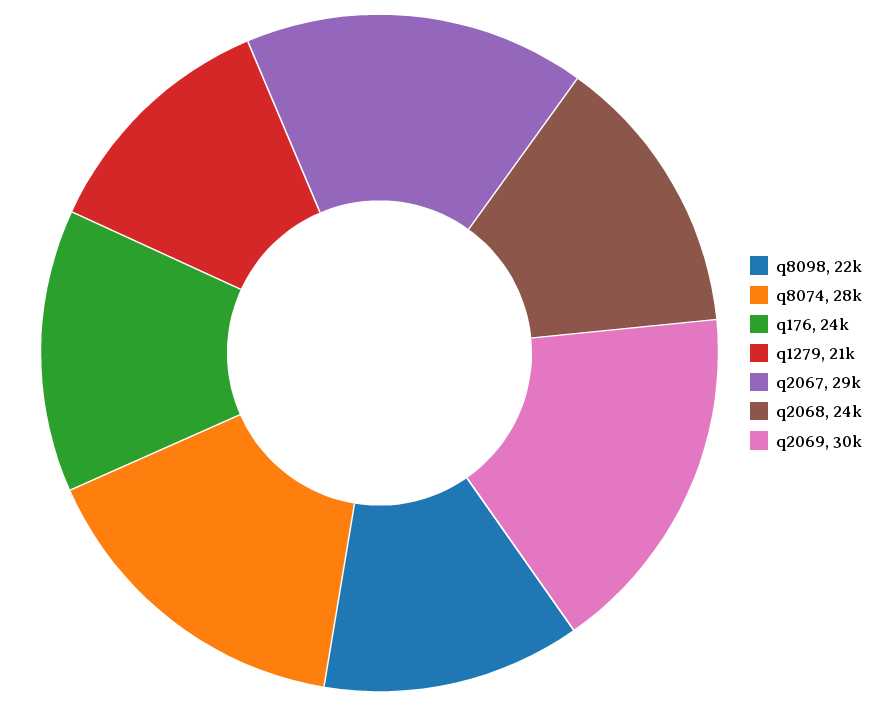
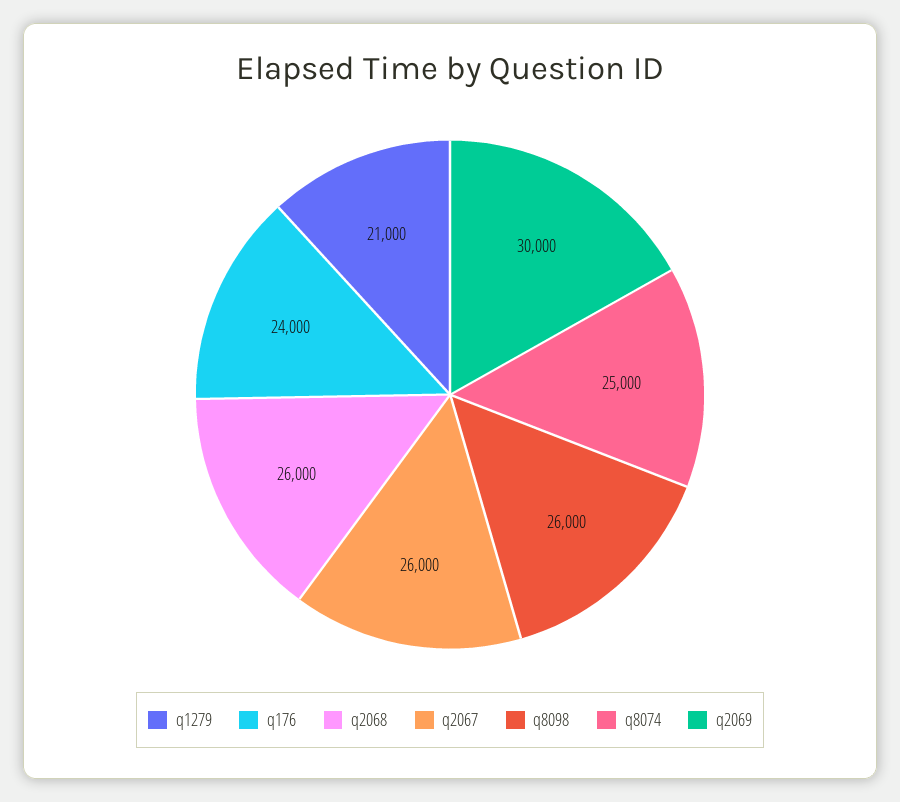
q8098: 22000 -> 26000
q8074: 28000 -> 25000
q2067: 29000 -> 26000
q2068: 24000 -> 26000

